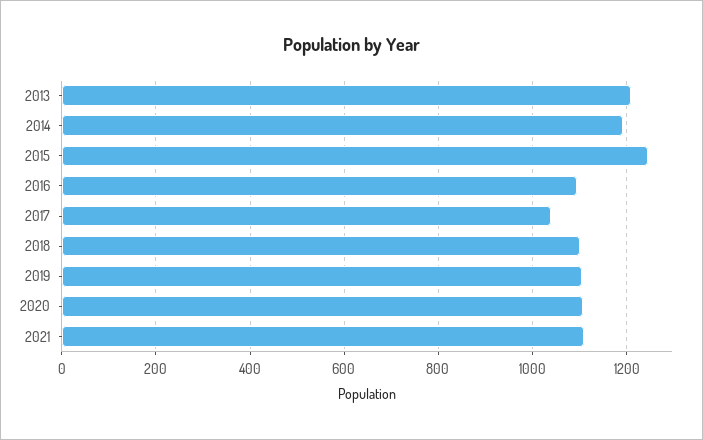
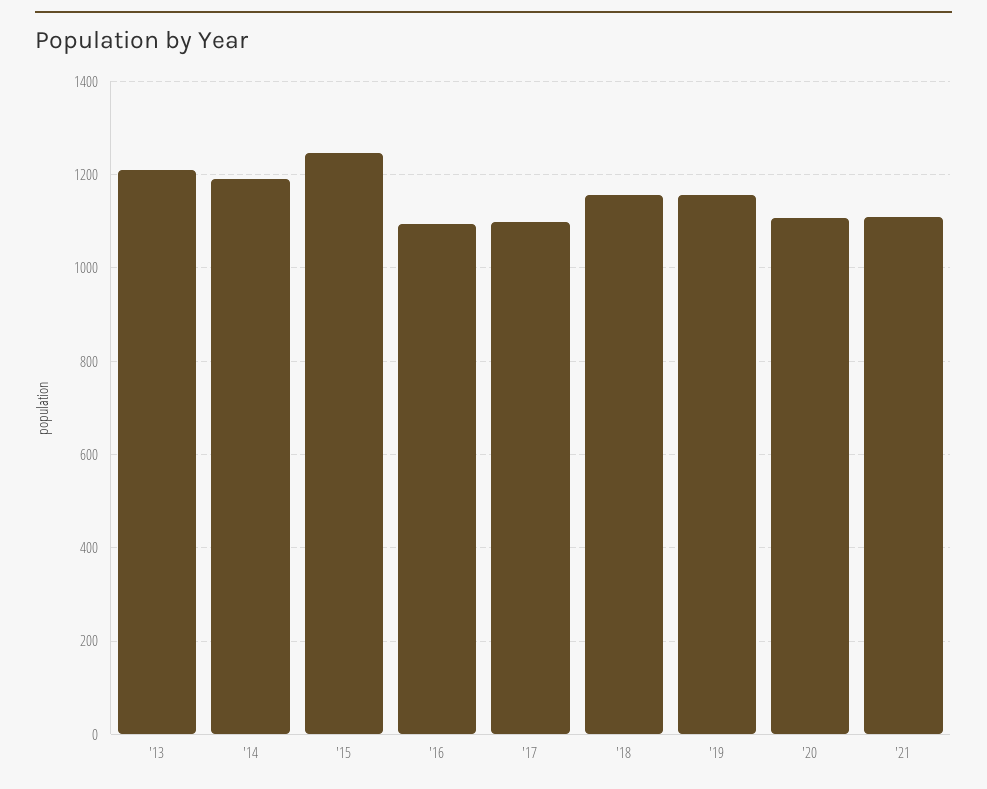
2017: 1040 -> 1100
2018: 1100 -> 1160
2019: 1100 -> 1160

